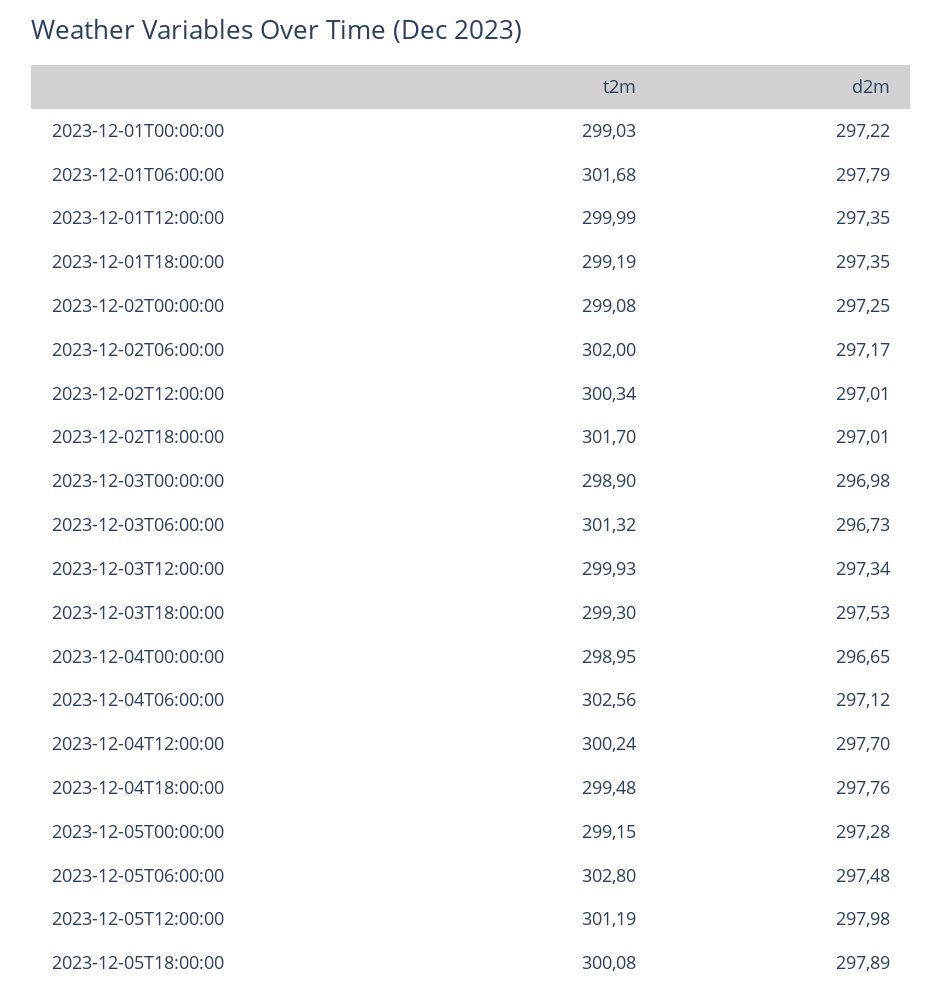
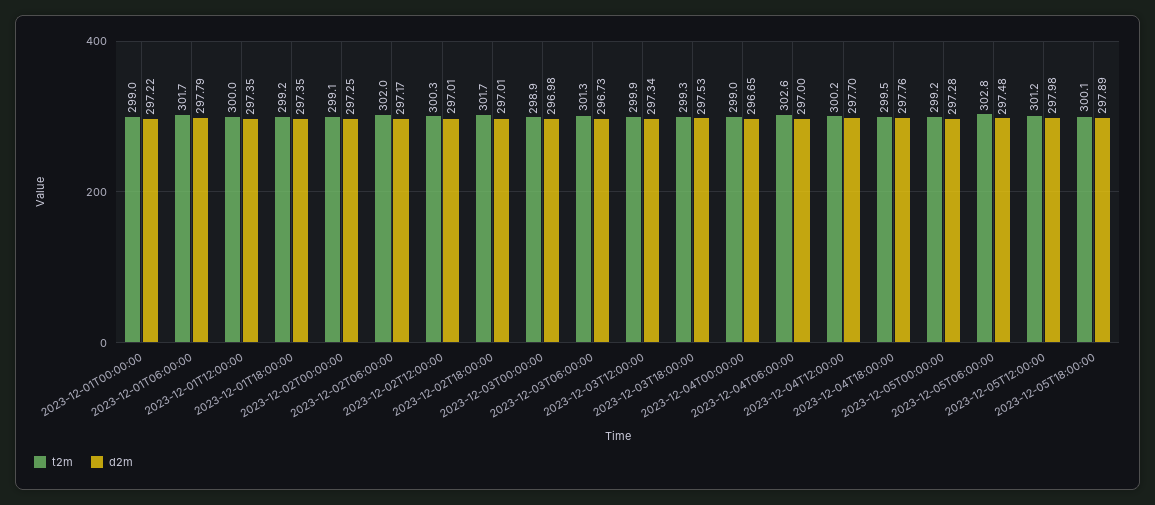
d2m, 2023-12-04T06:00:00: 297.12 -> 297

